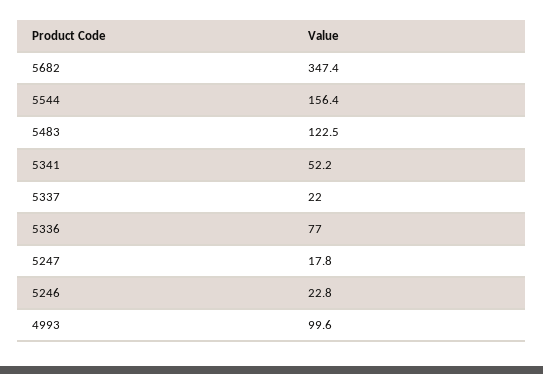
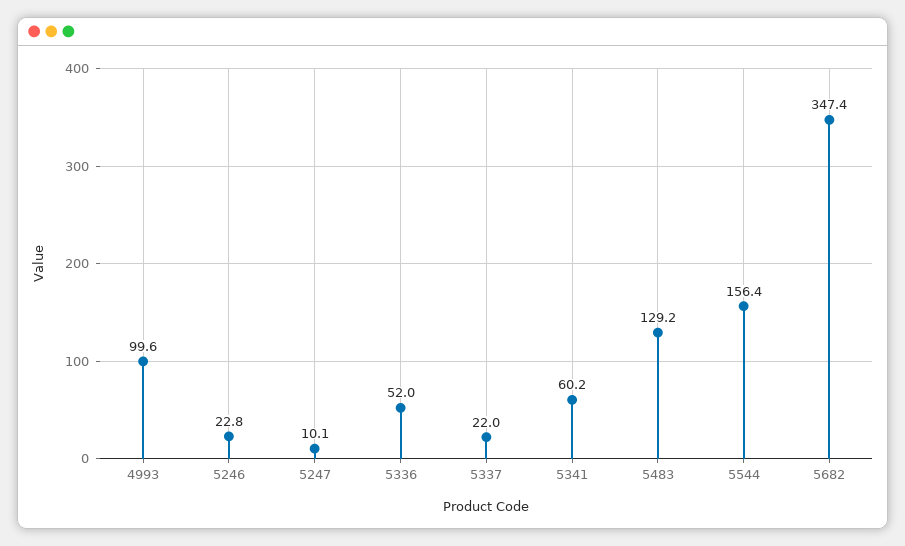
5483: 122.5 -> 129.2
5341: 52.2 -> 60.2
5336: 77 -> 52
5247: 17.8 -> 10.1

